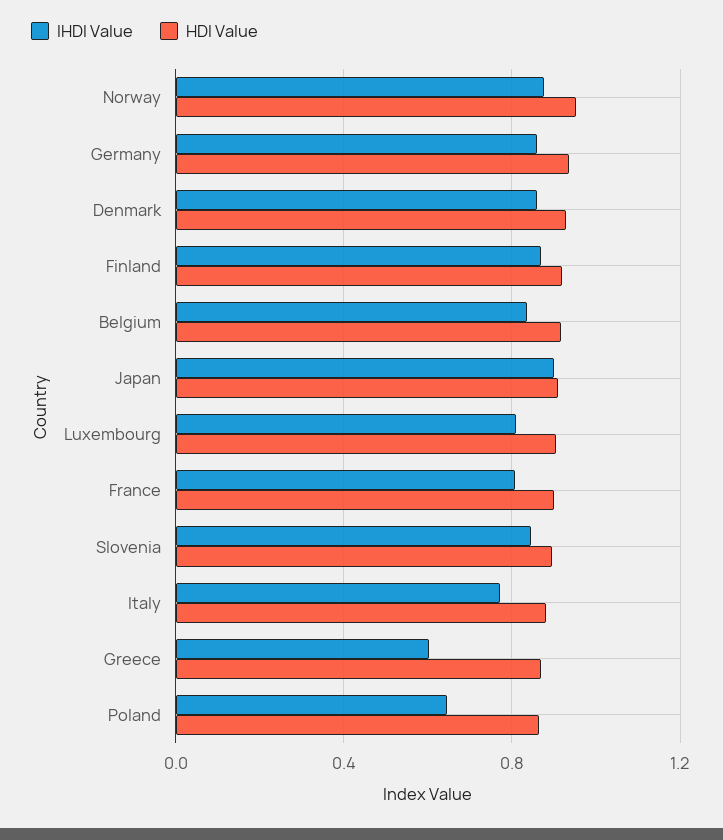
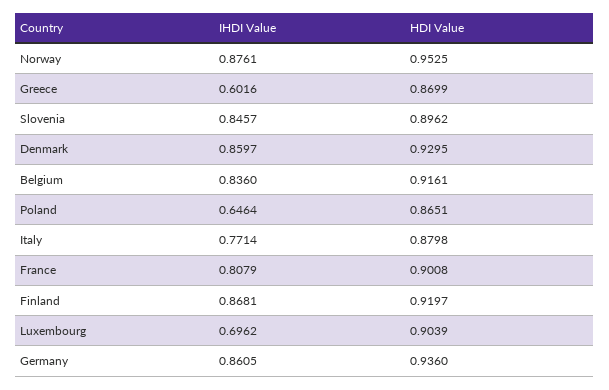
IHDI Value, Japan: 0.9 -> none
HDI Value, Japan: 0.9 -> none
IHDI Value, Luxembourg: 0.8 -> 0.6962

